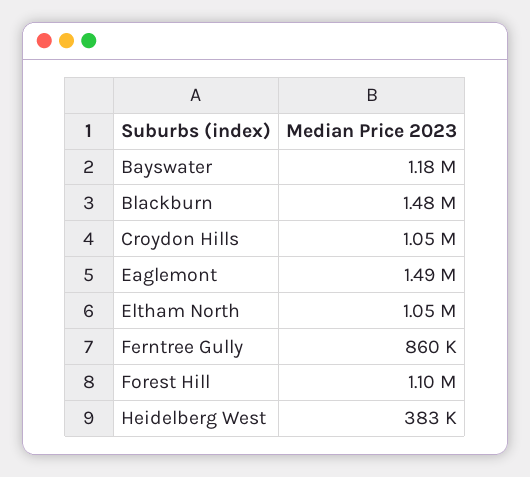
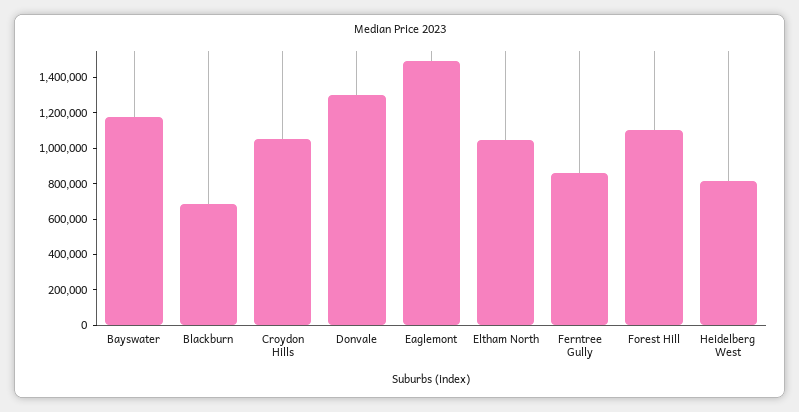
Blackburn: 1480000 -> 700000
Heidelberg West: 383000 -> 800000
Donvale: none -> 1300000

